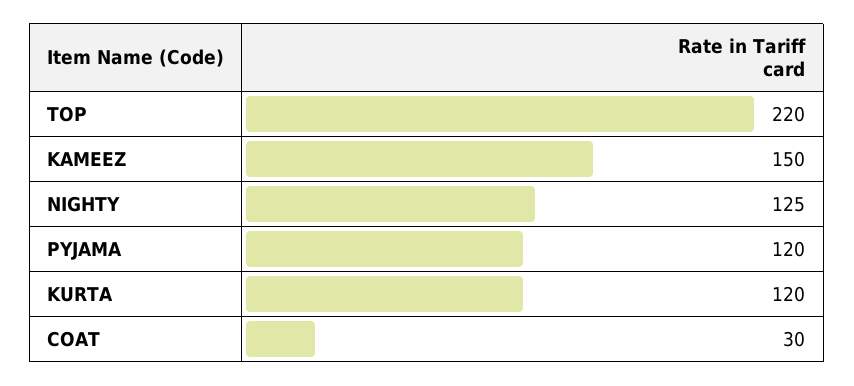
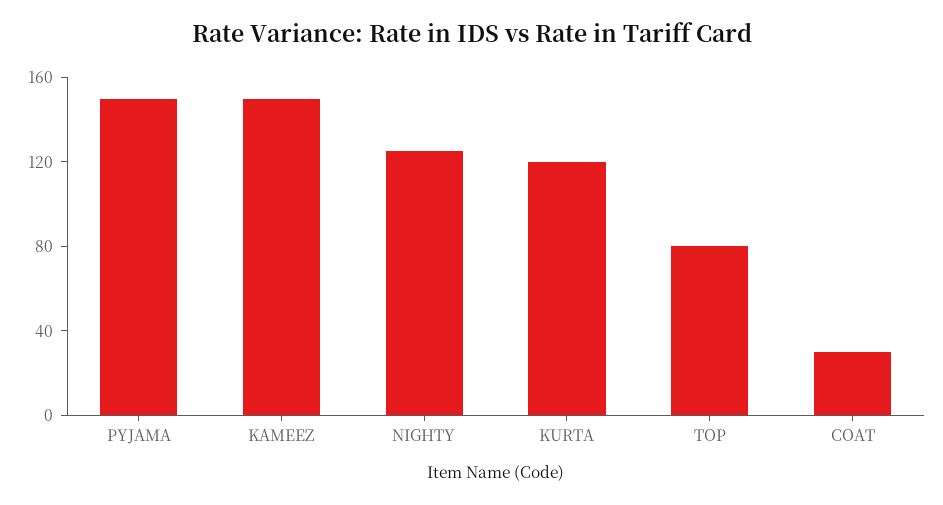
TOP: 220 -> 80
PYJAMA: 120 -> 150

